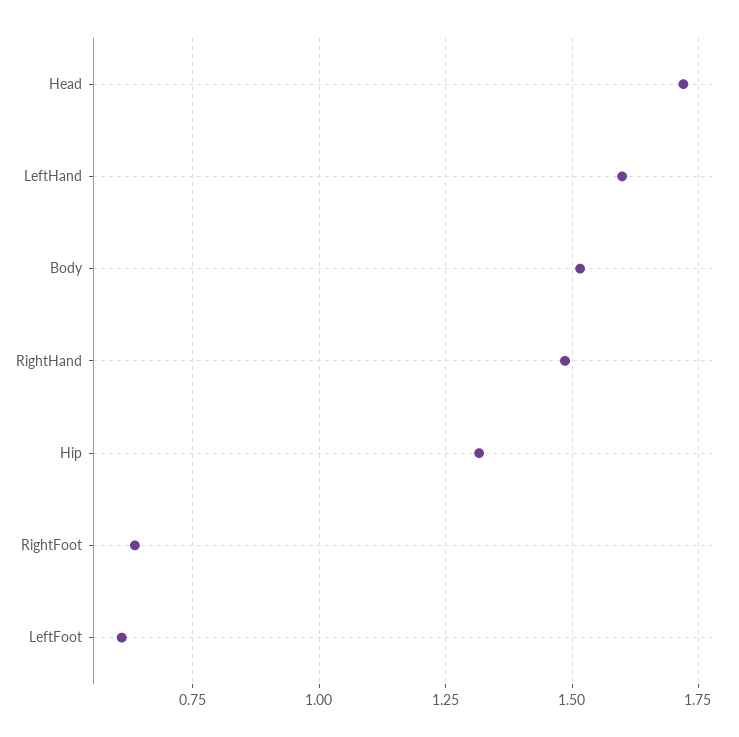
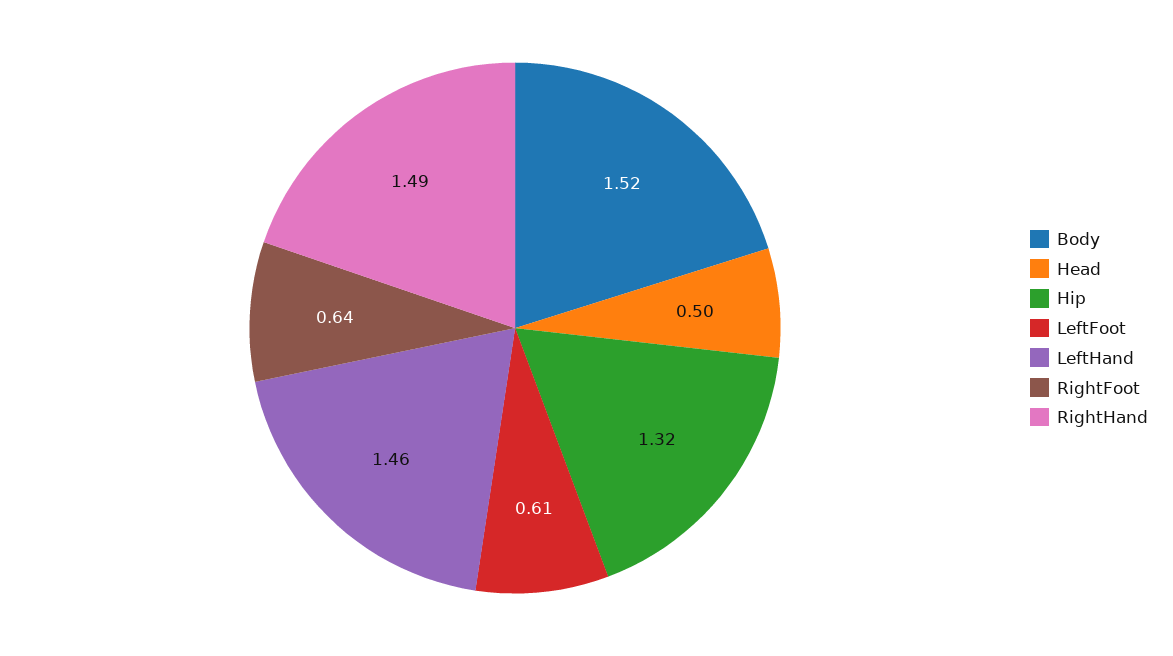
Head: 1.725 -> 0.5
LeftHand: 1.6 -> 1.46

